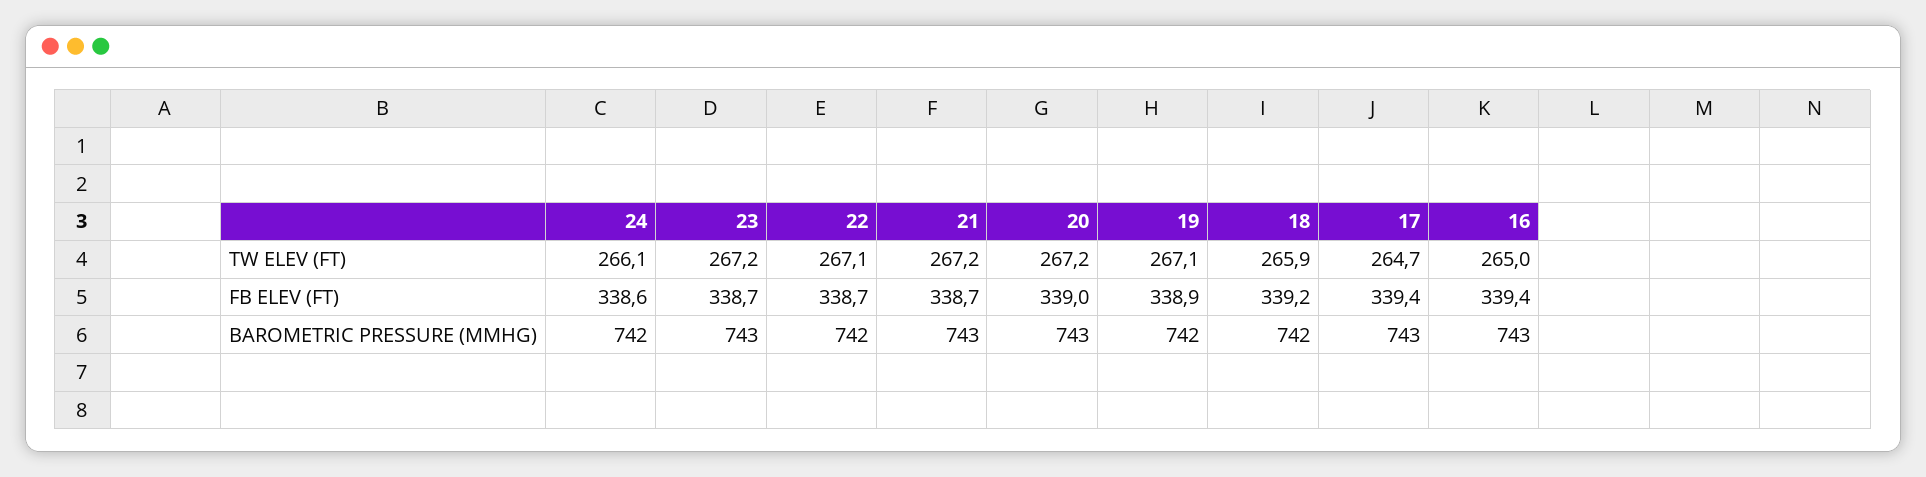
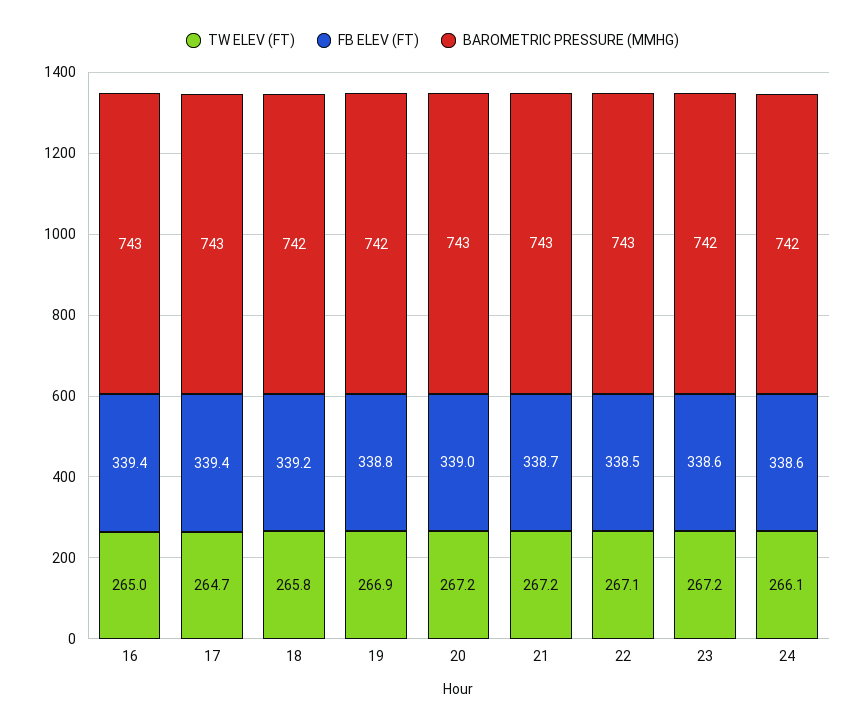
TW ELEV (FT), 19: 267.1 -> 266.9
TW ELEV (FT), 18: 265.9 -> 265.8
FB ELEV (FT), 23: 338.7 -> 338.6
FB ELEV (FT), 22: 338.7 -> 338.5
FB ELEV (FT), 19: 338.9 -> 338.8
BAROMETRIC PRESSURE (MMHG), 23: 743 -> 742
BAROMETRIC PRESSURE (MMHG), 22: 742 -> 743

